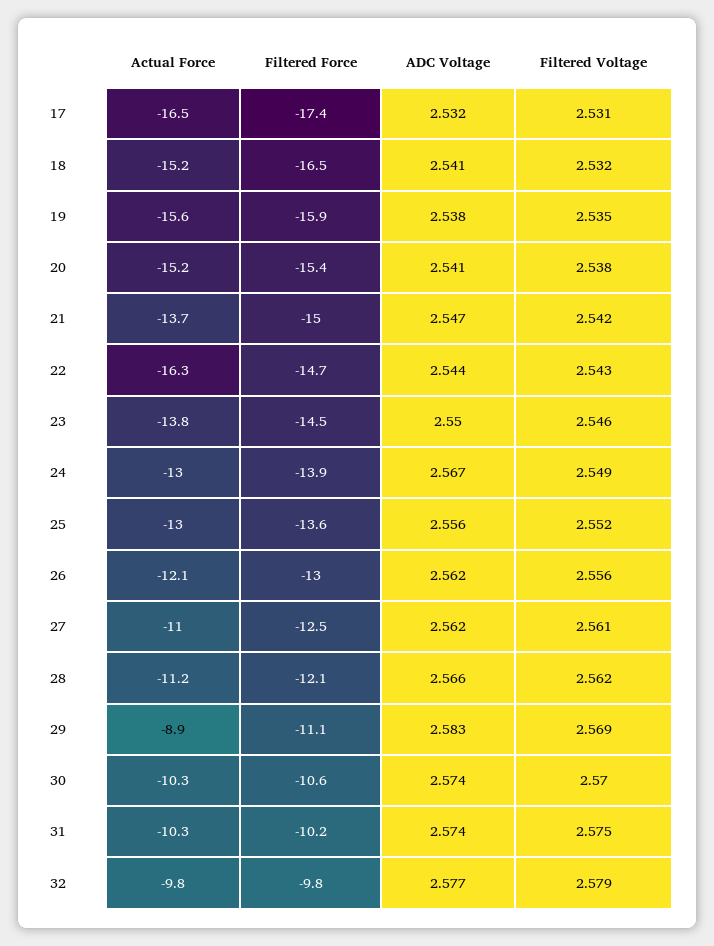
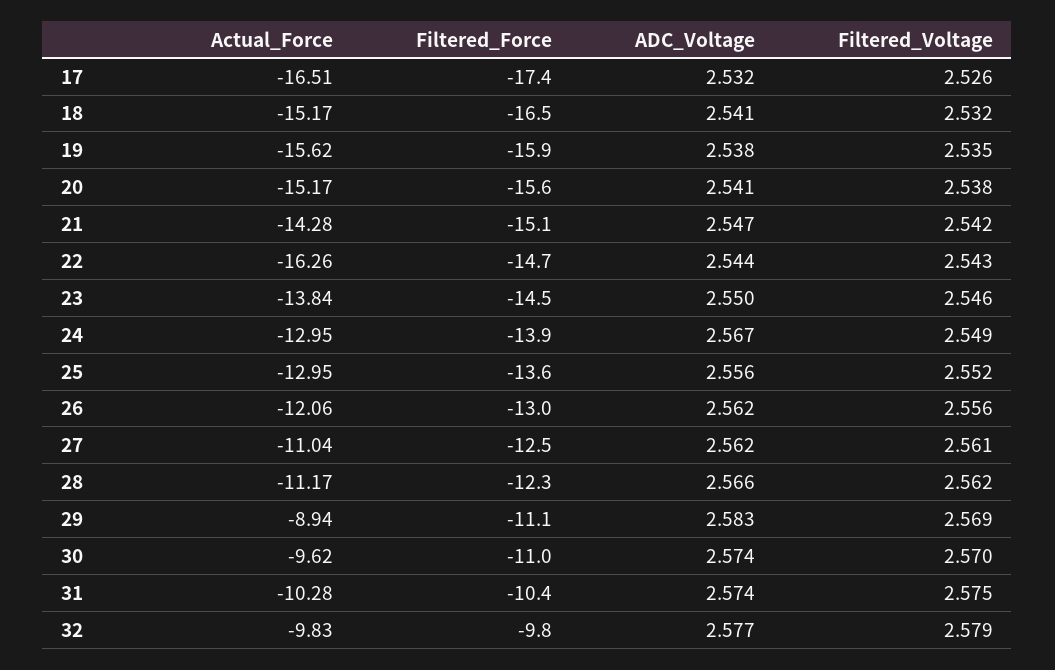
Filtered Voltage, 17: 2.531 -> 2.526
Filtered Force, 20: -15.4 -> -15.6
Actual Force, 21: -13.7 -> -14.28
Filtered Force, 21: -15 -> -15.1
Filtered Force, 28: -12.1 -> -12.3
Actual Force, 30: -10.3 -> -9.62
Filtered Force, 30: -10.6 -> -11
Filtered Force, 31: -10.2 -> -10.4

